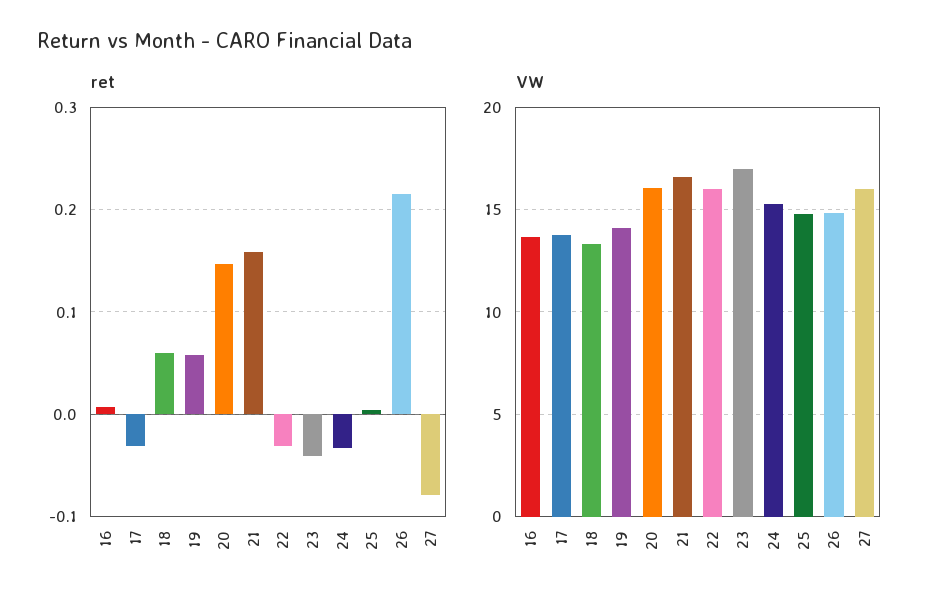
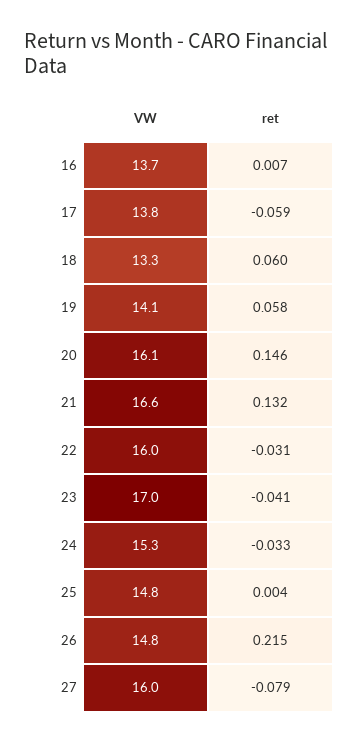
ret, 17: -0.03 -> -0.059
ret, 21: 0.16 -> 0.132

